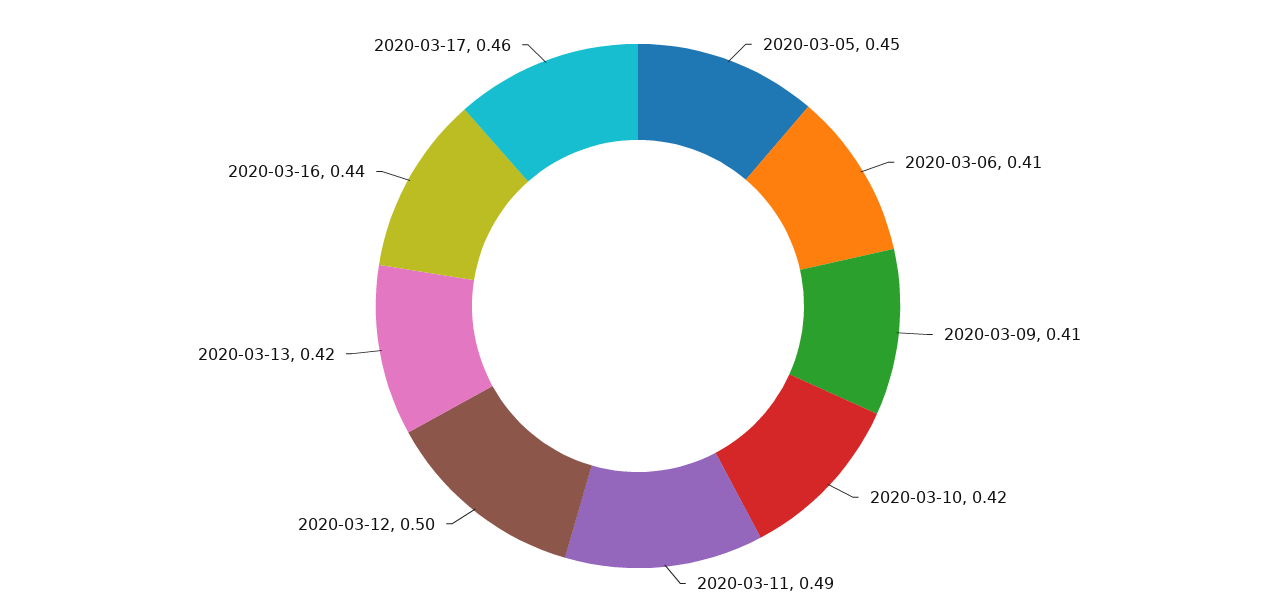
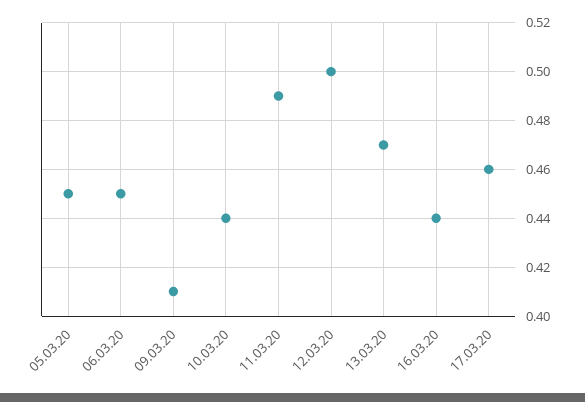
2020-03-06: 0.41 -> 0.45
2020-03-10: 0.42 -> 0.44
2020-03-13: 0.42 -> 0.47

